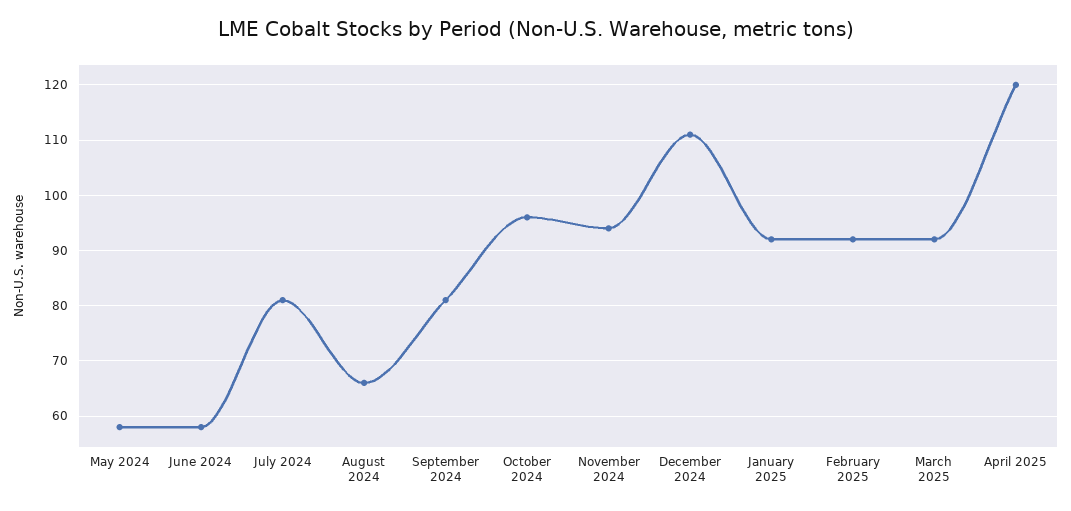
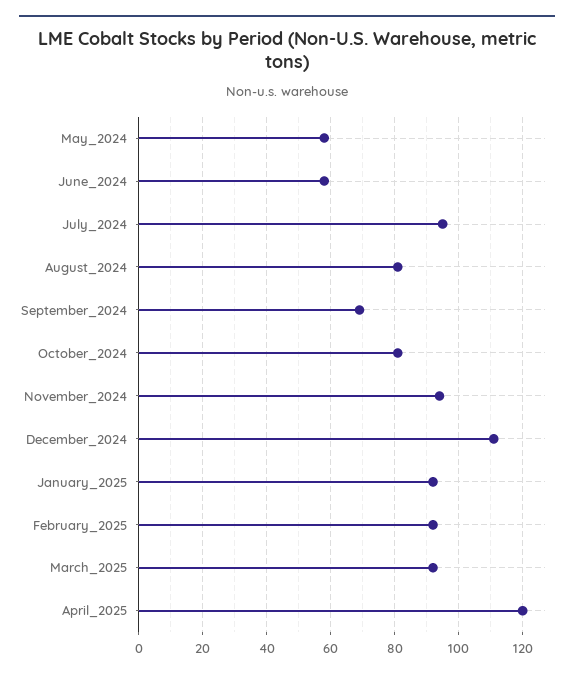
July 2024: 80 -> 95
August 2024: 65 -> 80
September 2024: 80 -> 70
October 2024: 95 -> 80

